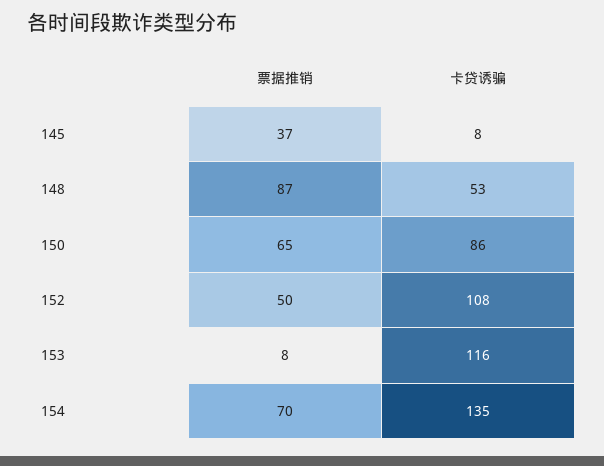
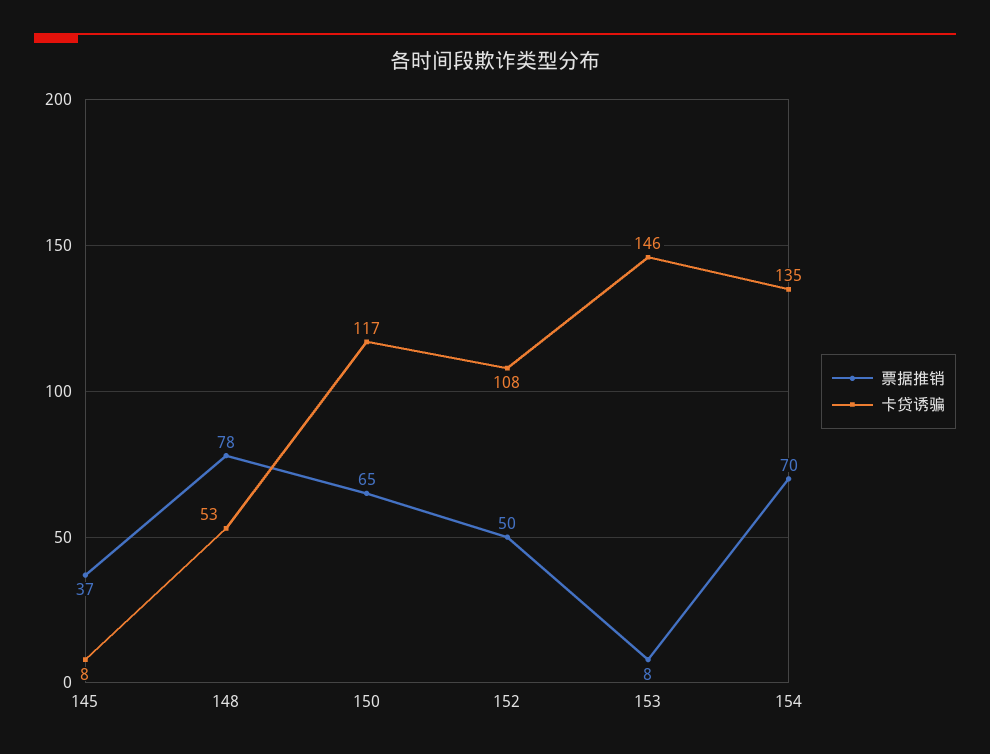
票据推销, 148: 87 -> 78
卡贷诱骗, 150: 86 -> 117
卡贷诱骗, 153: 116 -> 146

